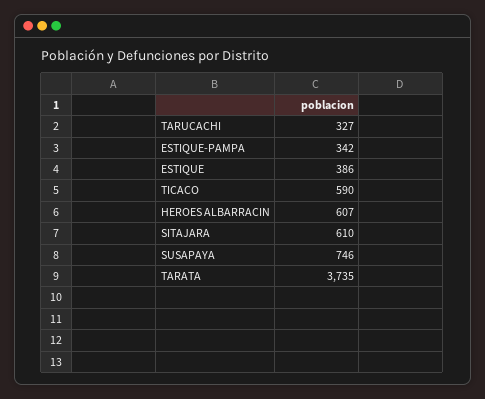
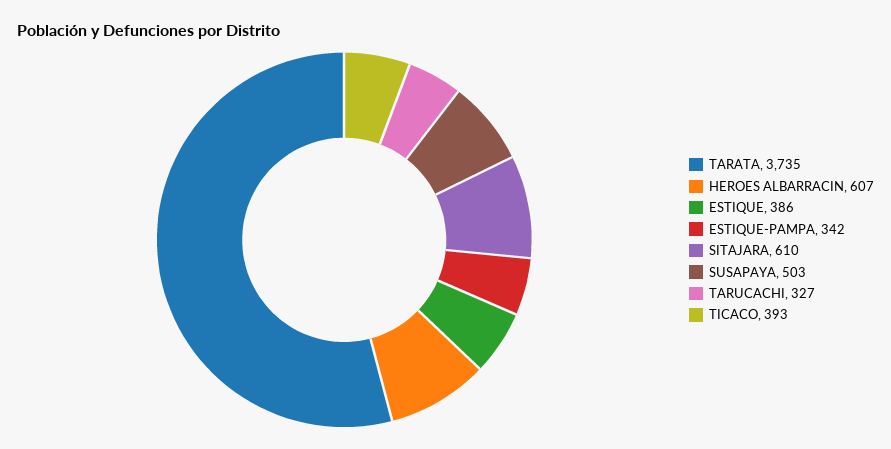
TICACO: 590 -> 393
SUSAPAYA: 746 -> 503

